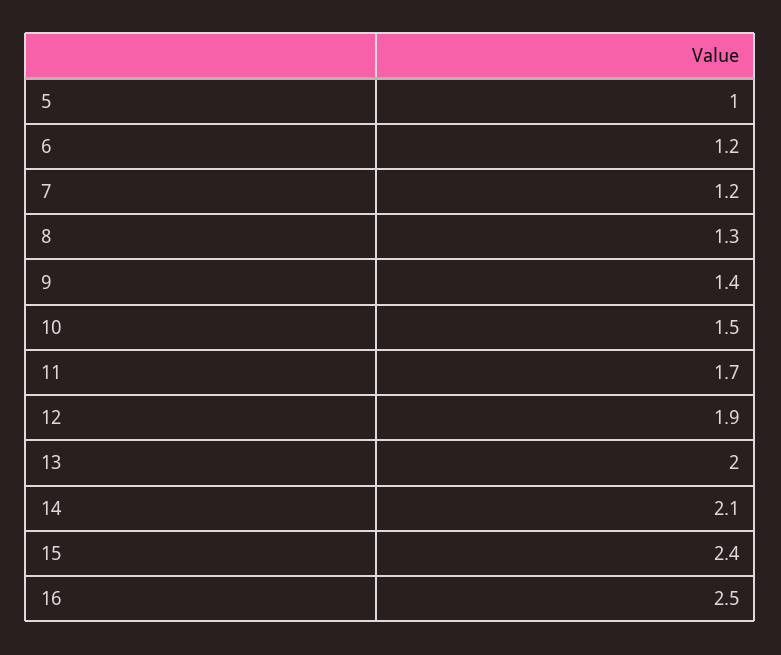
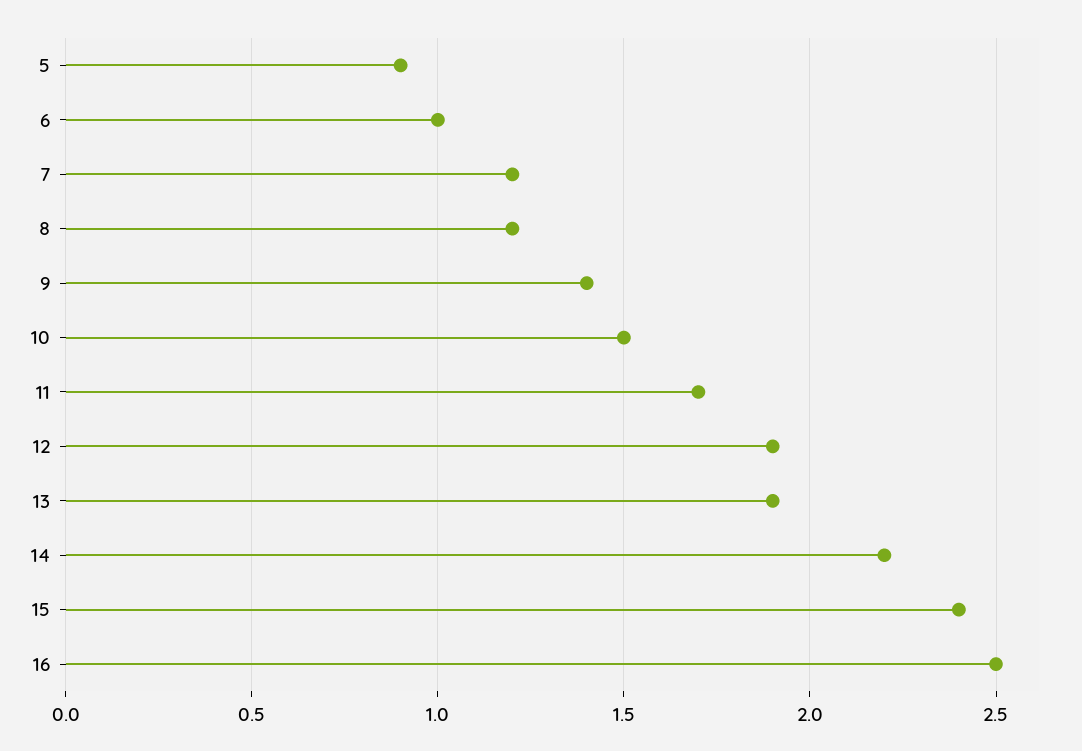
5: 1 -> 0.9
6: 1.2 -> 1
8: 1.3 -> 1.2
13: 2 -> 1.9
14: 2.1 -> 2.2

